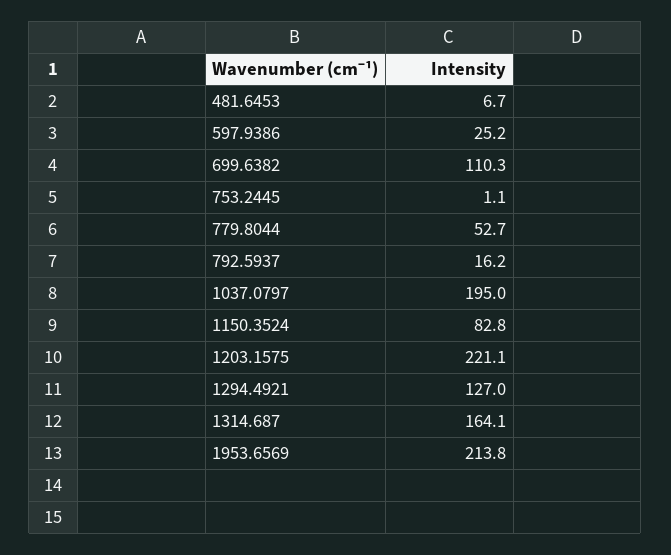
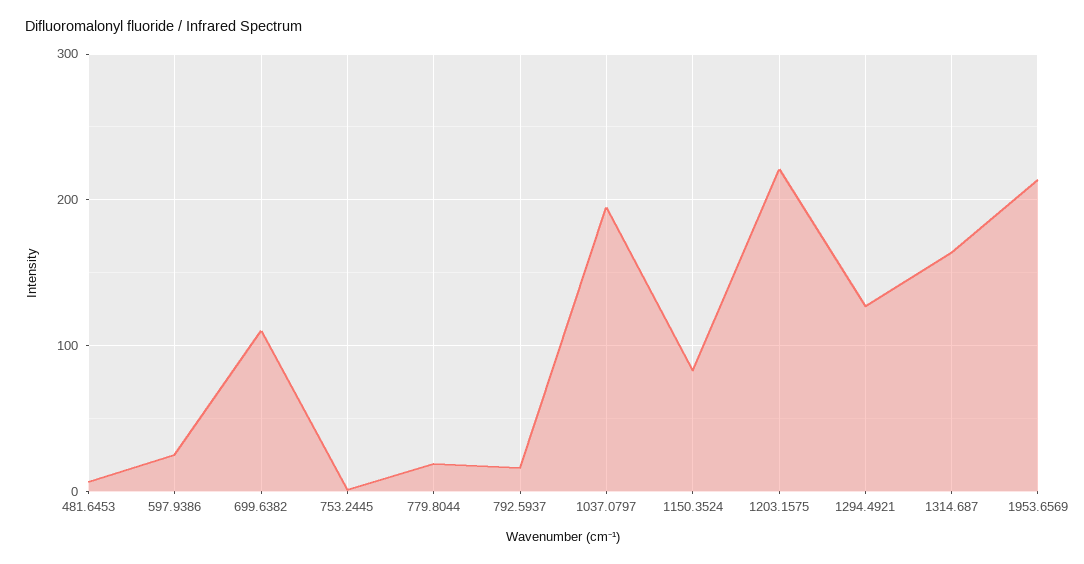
779.8044: 52.7 -> 20

